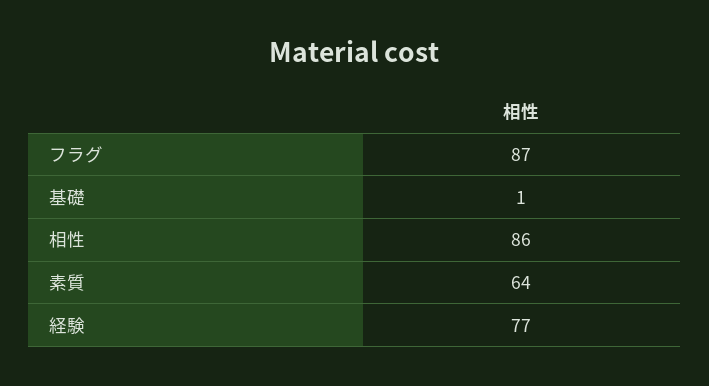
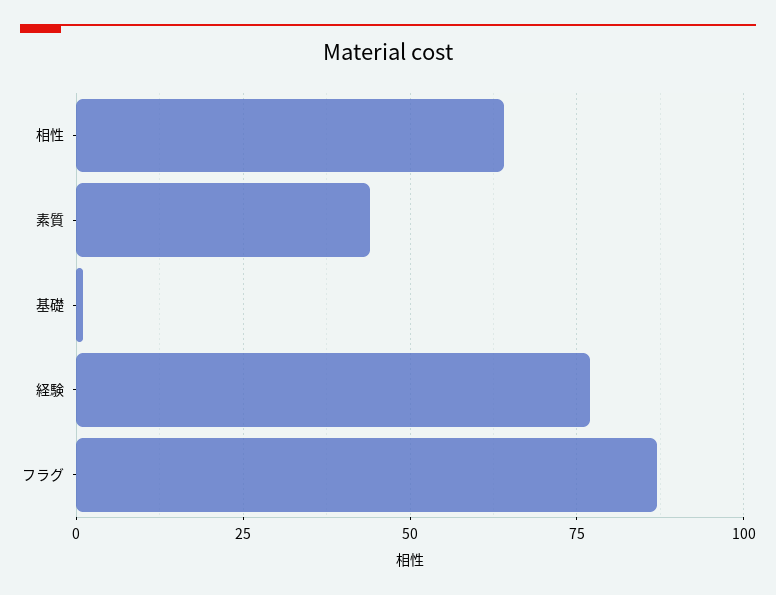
相性: 86 -> 65
素質: 64 -> 45

